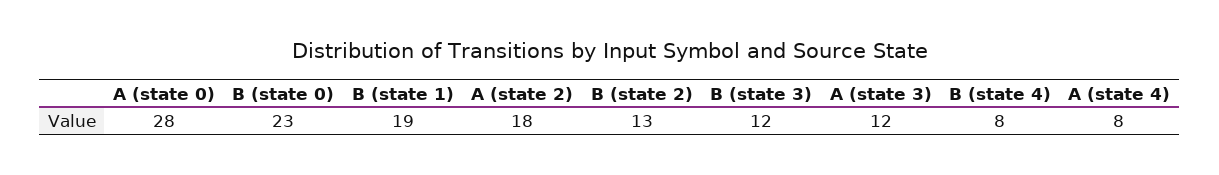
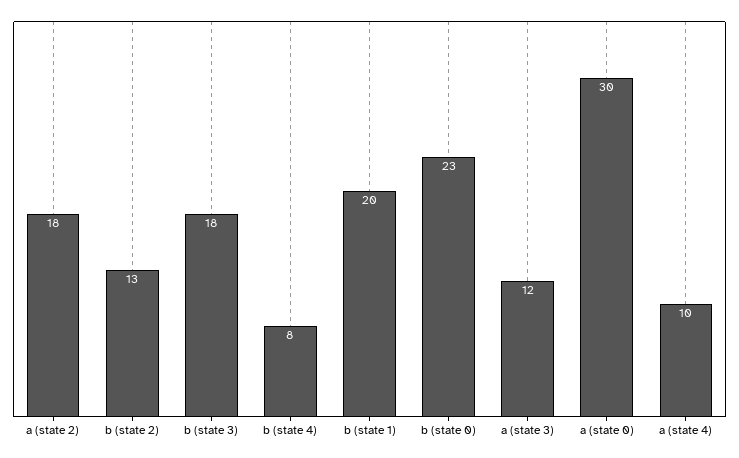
A (state 0): 28 -> 30
B (state 1): 19 -> 20
B (state 3): 12 -> 18
A (state 4): 8 -> 10

